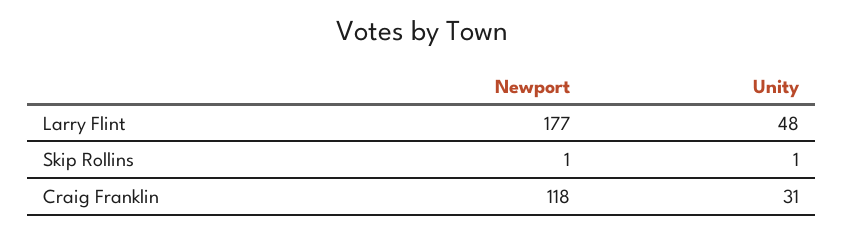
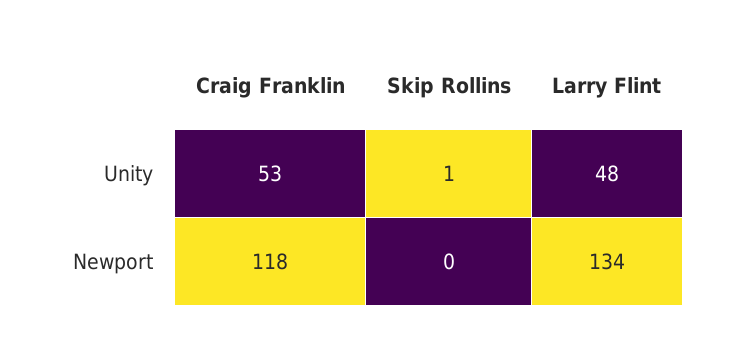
Newport, Larry Flint: 177 -> 134
Newport, Skip Rollins: 1 -> 0
Unity, Craig Franklin: 31 -> 53

